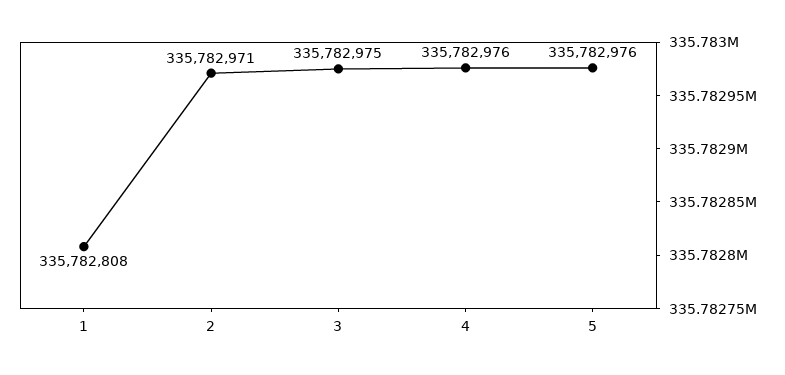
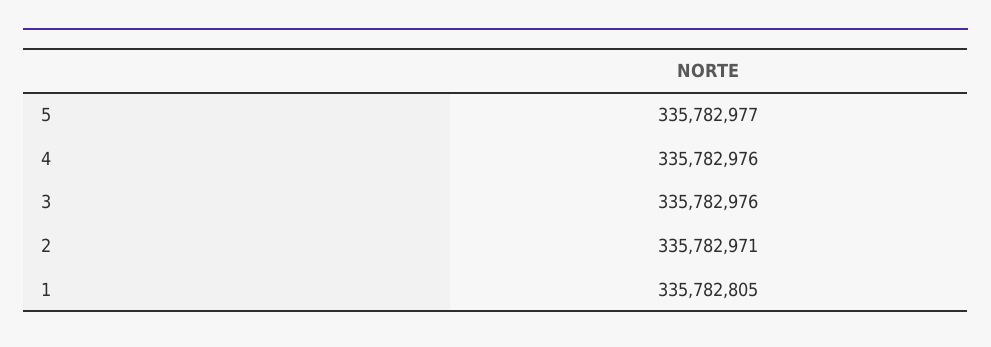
1: 335782808 -> 335782805
3: 335782975 -> 335782976
5: 335782976 -> 335782977

